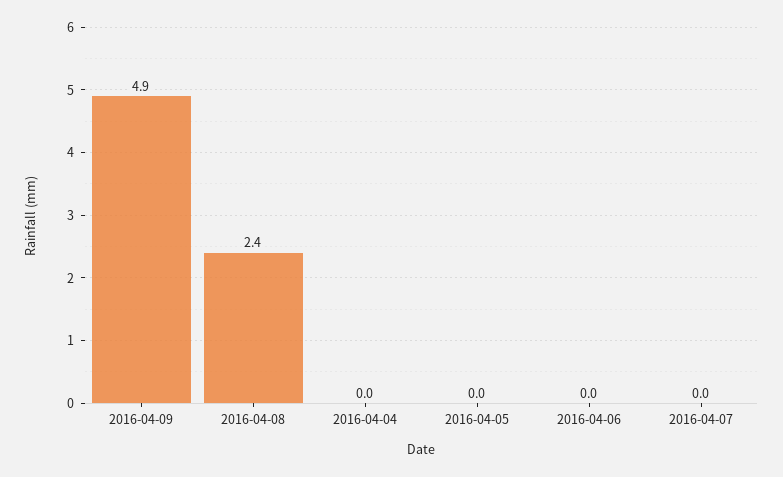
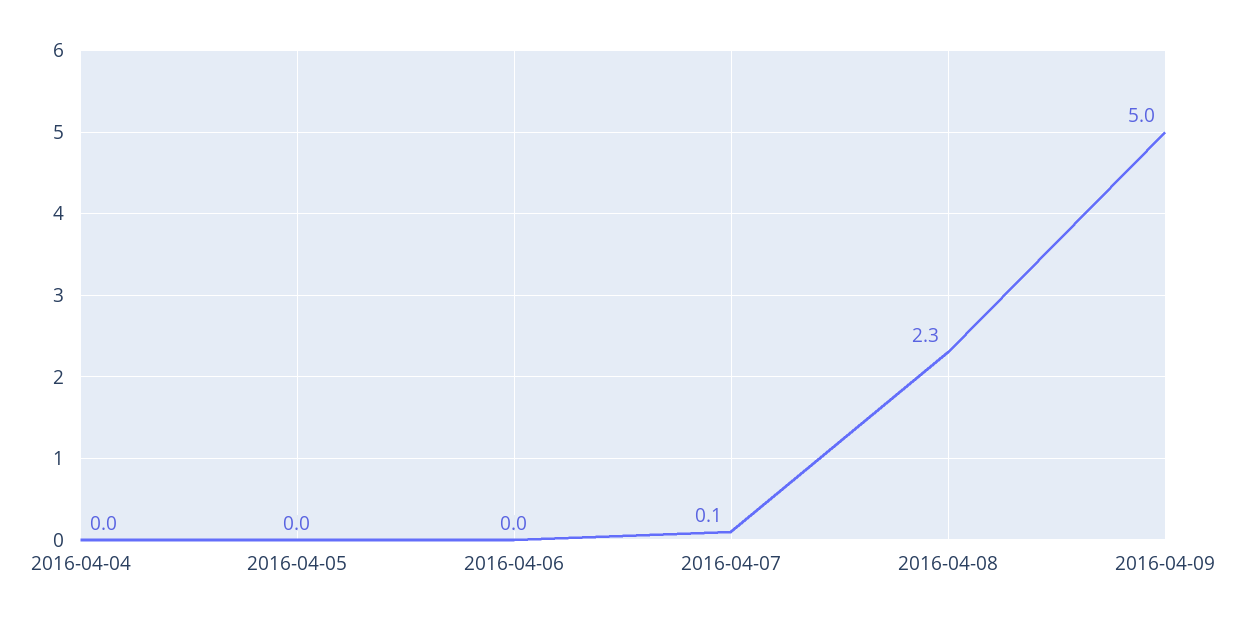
2016-04-09: 4.9 -> 5
2016-04-08: 2.4 -> 2.3
2016-04-07: 0 -> 0.1

